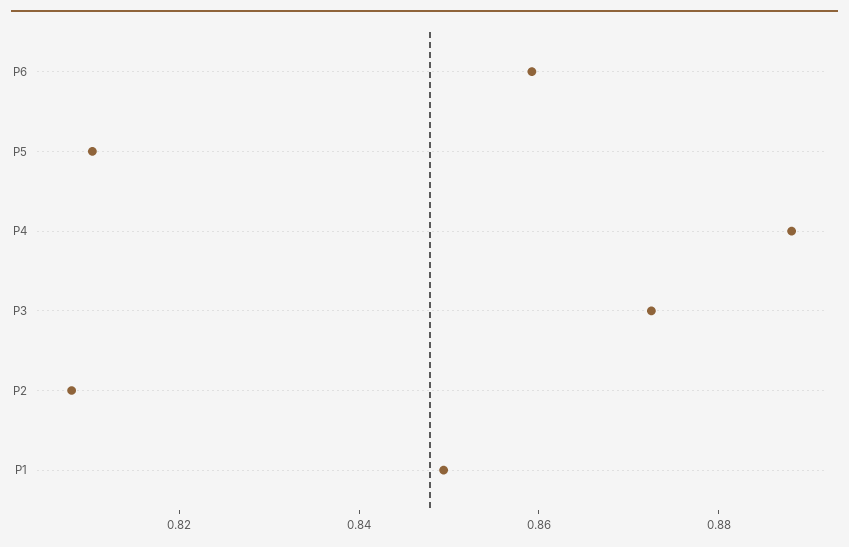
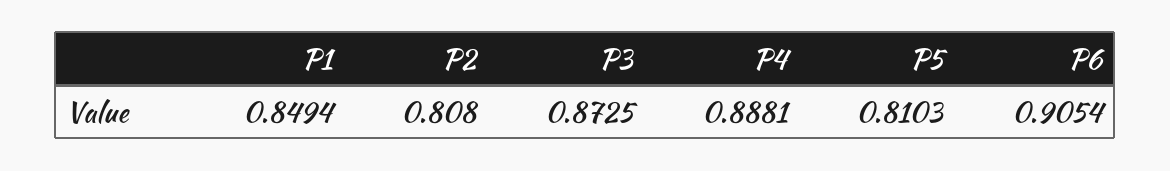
P6: 0.86 -> 0.9054

